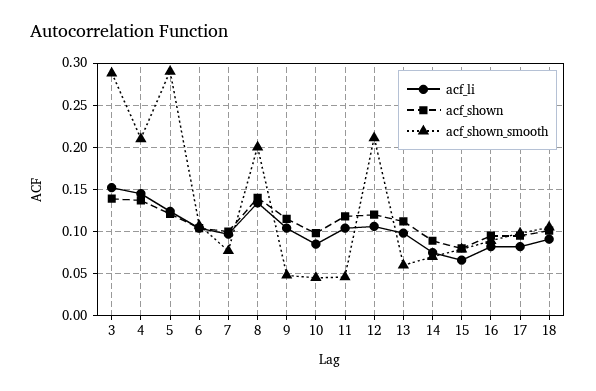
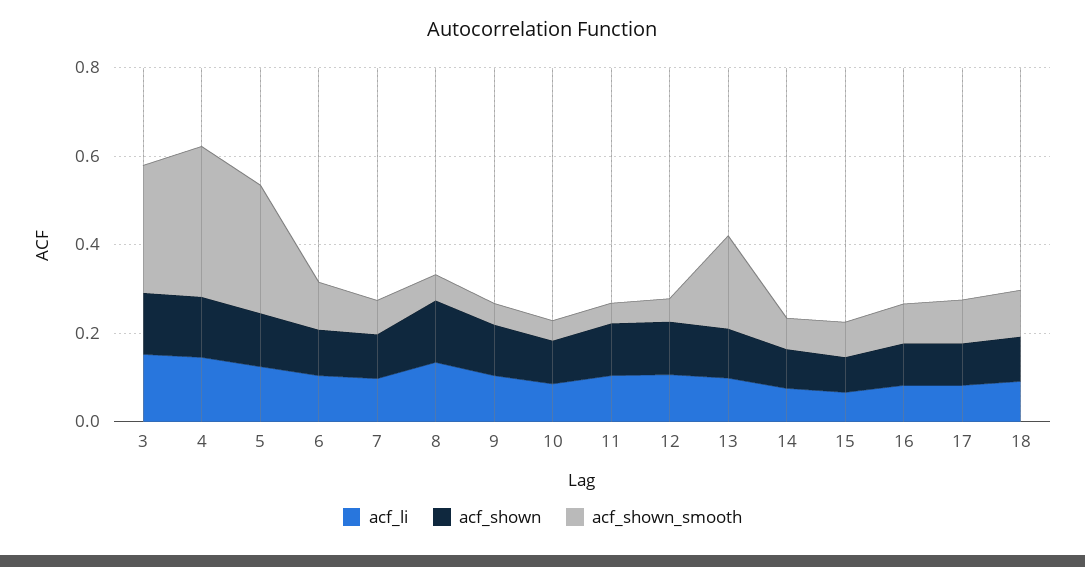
acf_shown_smooth, 4: 0.21 -> 0.35
acf_shown_smooth, 8: 0.2 -> 0.05
acf_shown_smooth, 12: 0.21 -> 0.05
acf_shown_smooth, 13: 0.06 -> 0.2

